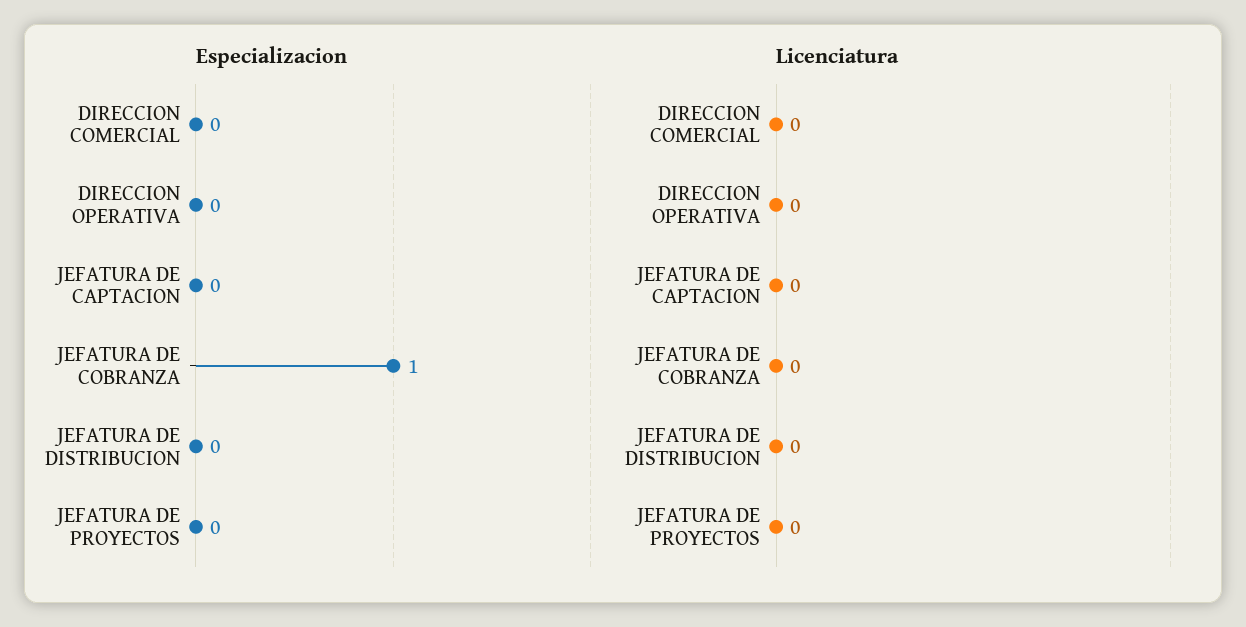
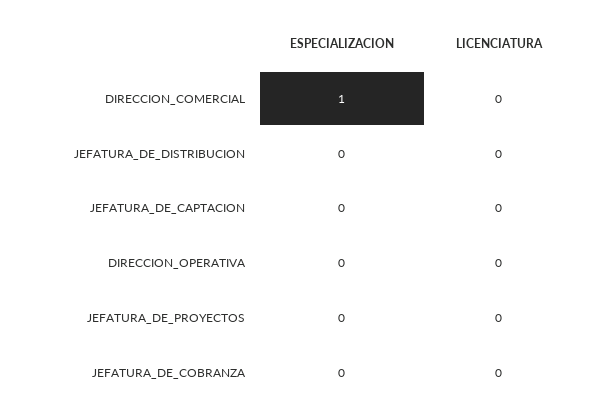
Especializacion, DIRECCION COMERCIAL: 0 -> 1
Especializacion, JEFATURA DE COBRANZA: 1 -> 0

